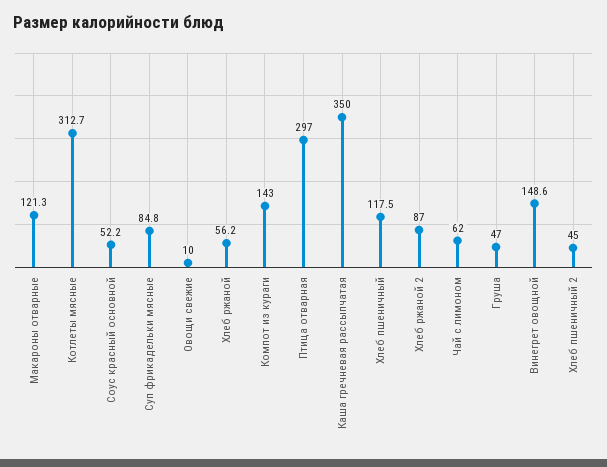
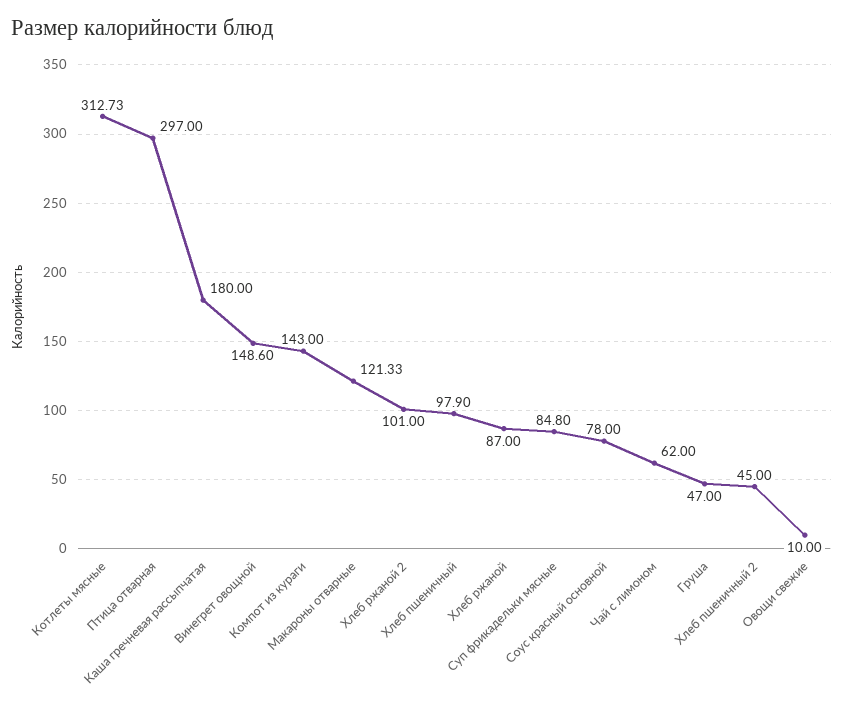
Соус красный основной: 52.2 -> 78
Хлеб ржаной: 56.2 -> 87
Каша гречневая рассыпчатая: 350 -> 180
Хлеб пшеничный: 117.5 -> 97.9
Хлеб ржаной 2: 87 -> 101

